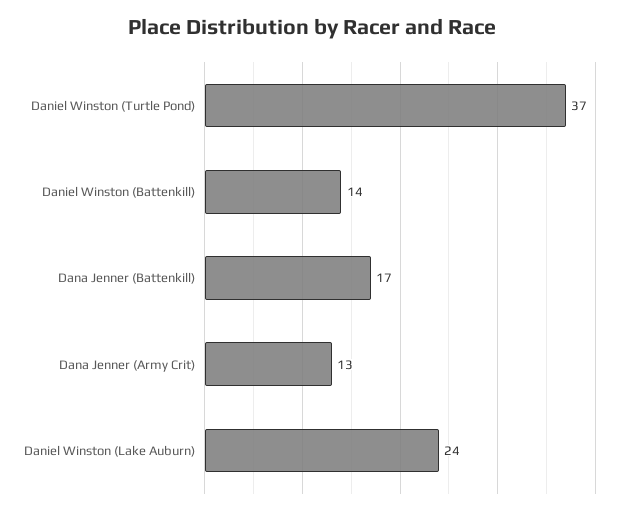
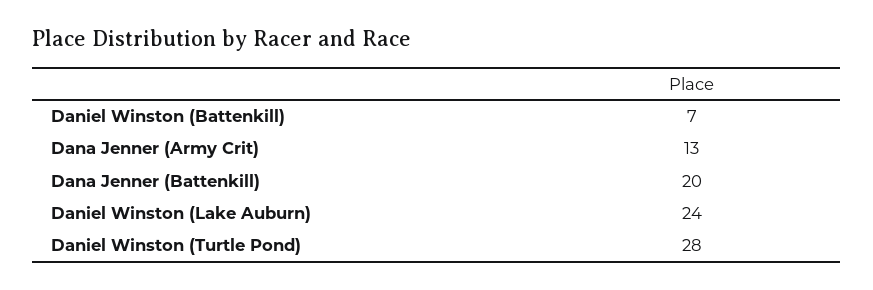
Daniel Winston (Turtle Pond): 37 -> 28
Daniel Winston (Battenkill): 14 -> 7
Dana Jenner (Battenkill): 17 -> 20

